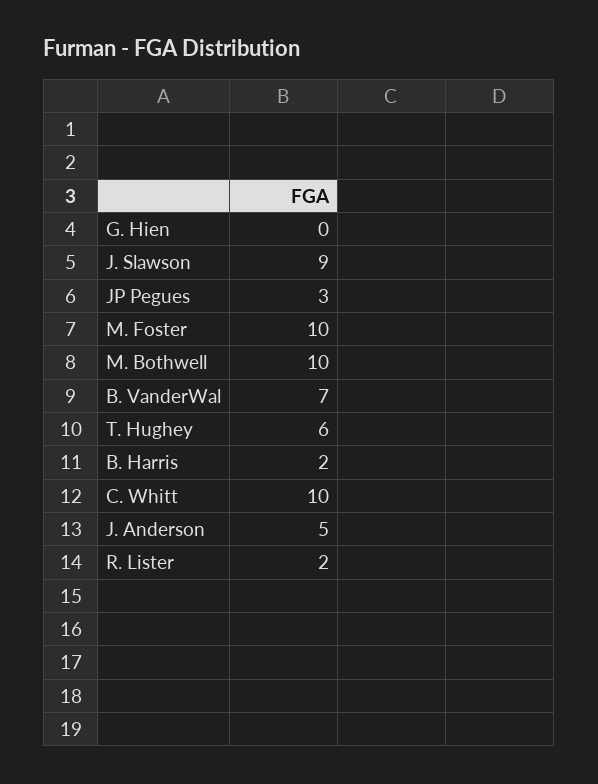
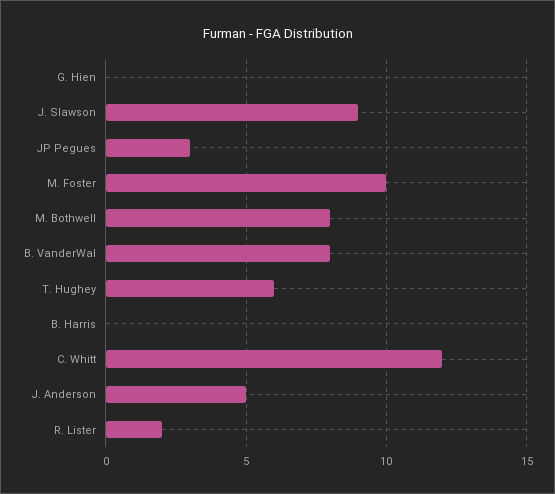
M. Bothwell: 10 -> 8
B. VanderWal: 7 -> 8
B. Harris: 2 -> 0
C. Whitt: 10 -> 12

